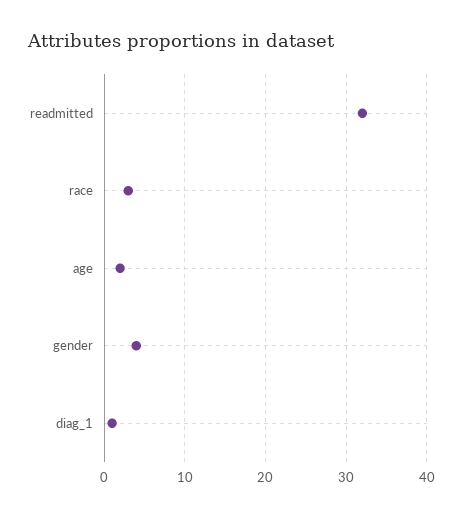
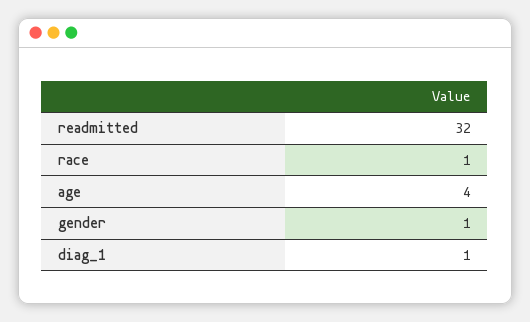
race: 3 -> 1
age: 2 -> 4
gender: 4 -> 1

